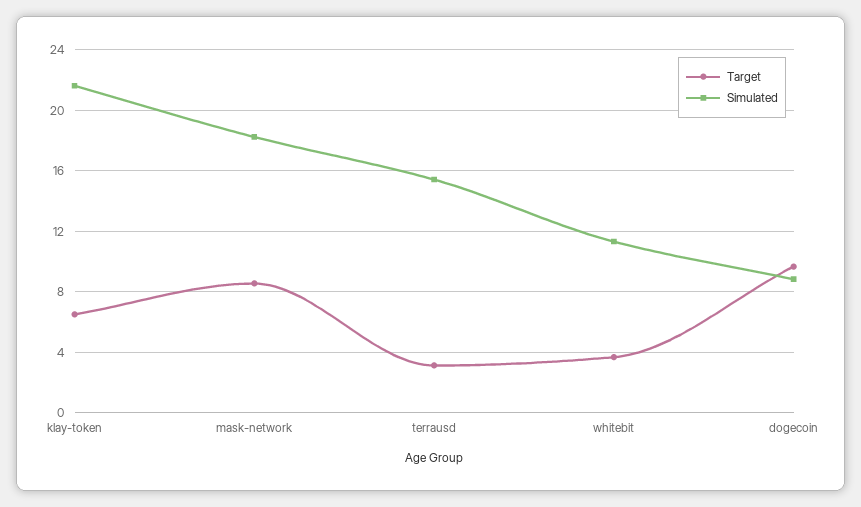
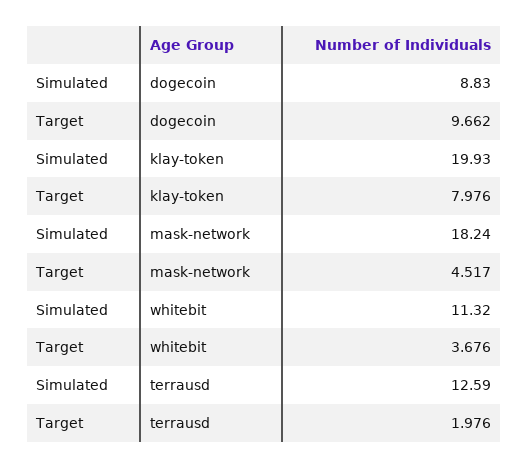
Target, klay-token: 6.5 -> 7.976
Simulated, klay-token: 21.5 -> 19.93
Target, mask-network: 8.5 -> 4.517
Target, terrausd: 3 -> 1.976
Simulated, terrausd: 15.5 -> 12.59

